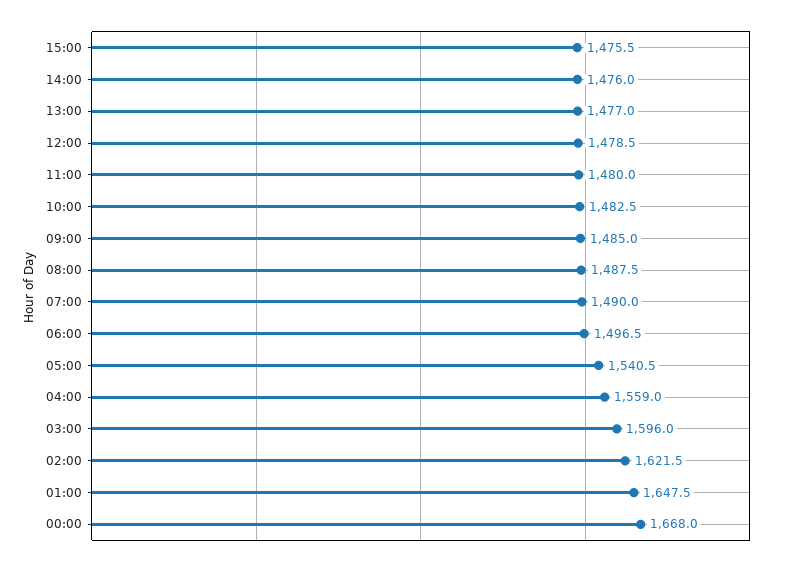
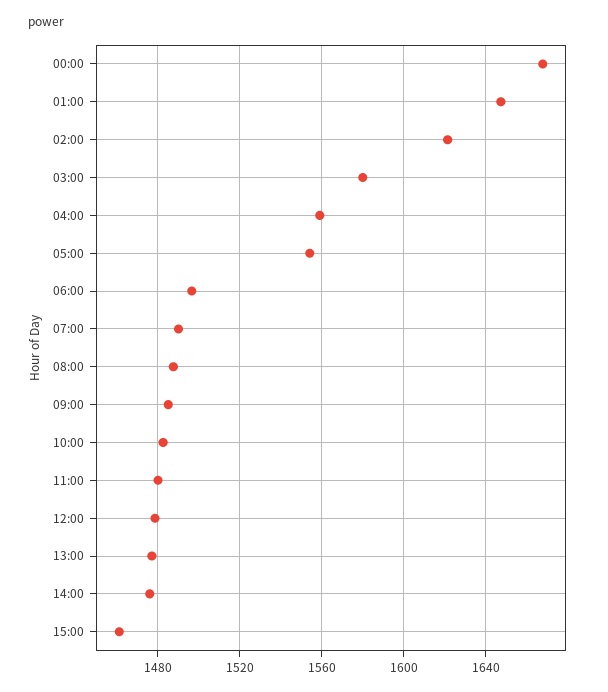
15:00: 1475.5 -> 1460
05:00: 1540.5 -> 1555
03:00: 1596 -> 1580

